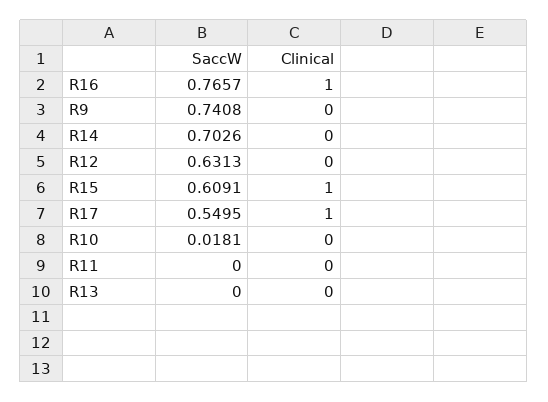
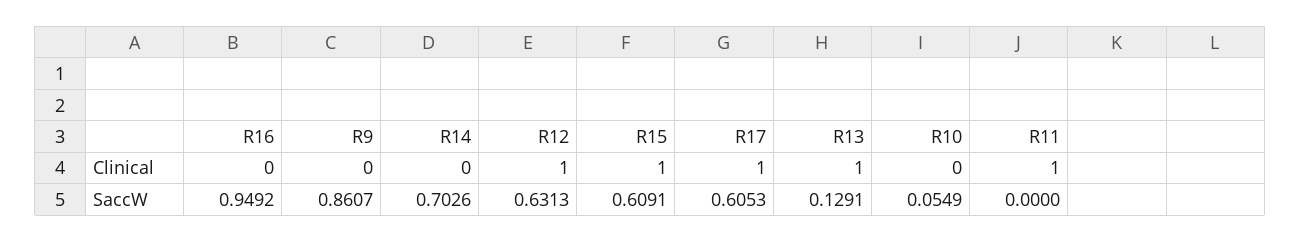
SaccW, R16: 0.7657 -> 0.9492
Clinical, R16: 1 -> 0
SaccW, R9: 0.7408 -> 0.8607
Clinical, R12: 0 -> 1
SaccW, R17: 0.5495 -> 0.6053
SaccW, R10: 0.0181 -> 0.0549
Clinical, R11: 0 -> 1
SaccW, R13: 0 -> 0.1291
Clinical, R13: 0 -> 1

